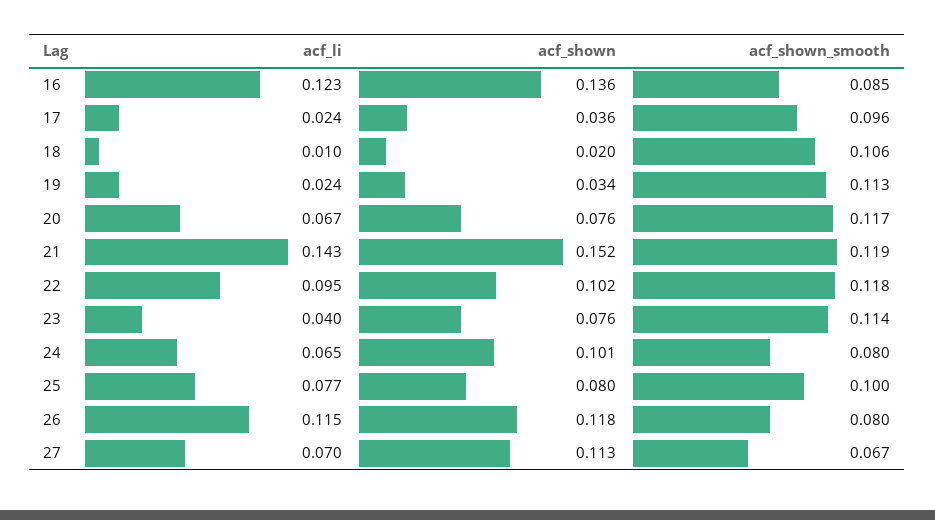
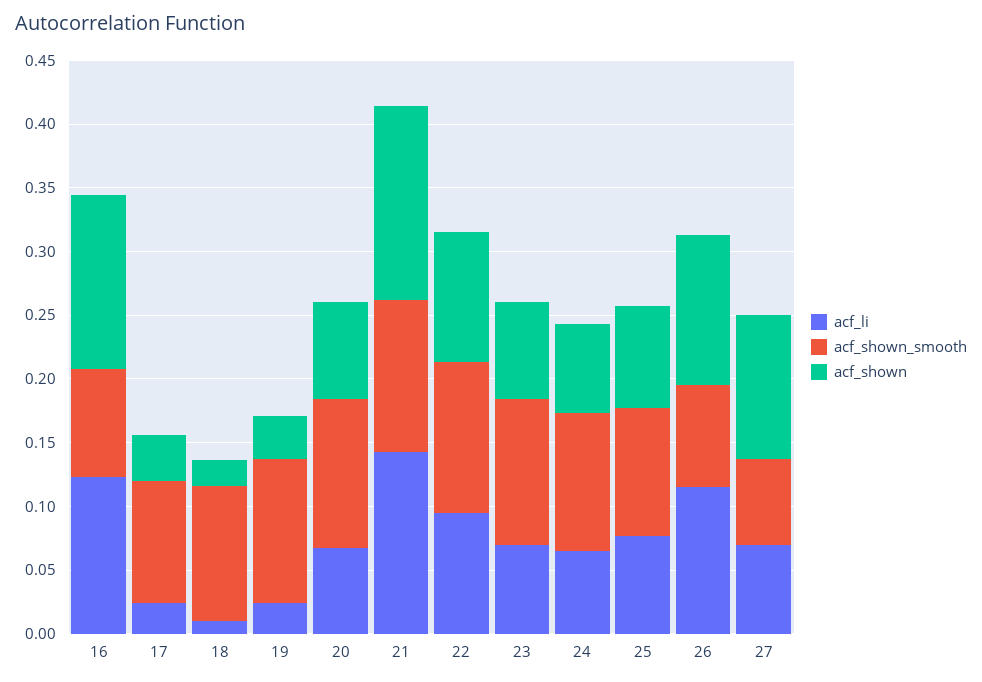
acf_li, 23: 0.04 -> 0.07
acf_shown, 24: 0.101 -> 0.07
acf_shown_smooth, 24: 0.08 -> 0.11

